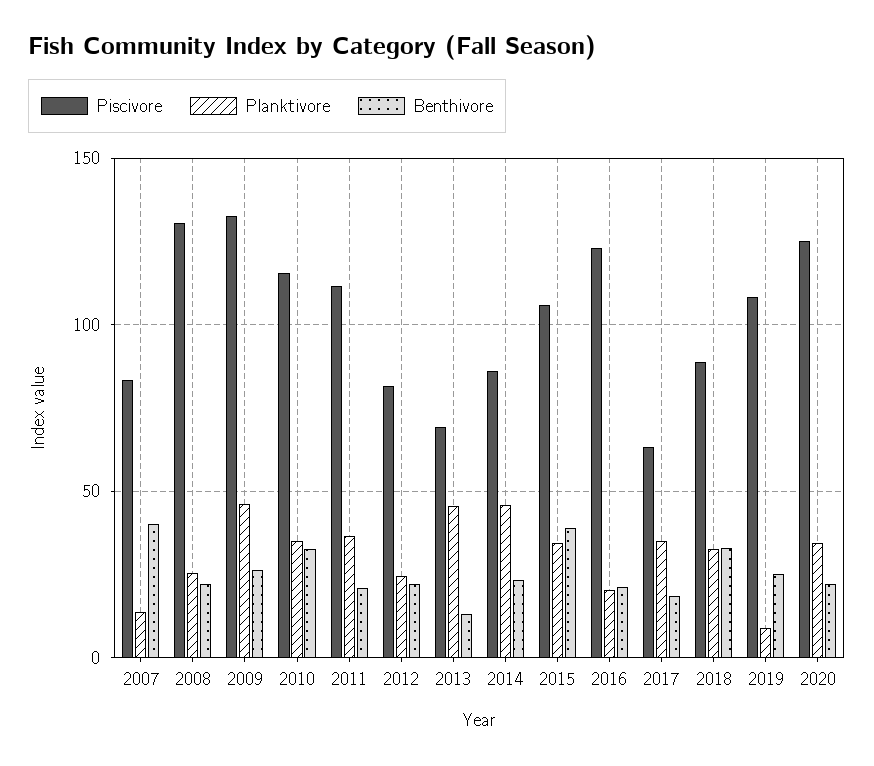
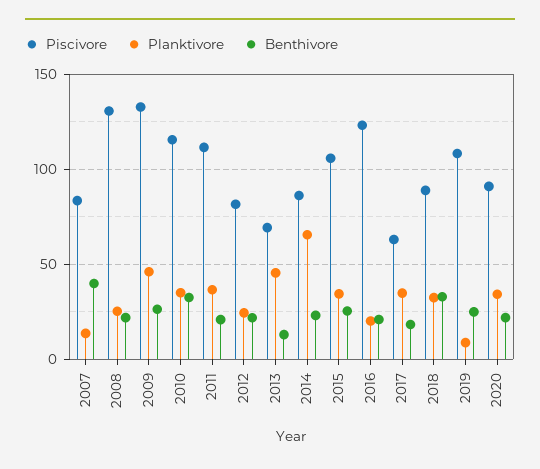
Planktivore, 2014: 45 -> 65
Benthivore, 2015: 40 -> 25
Piscivore, 2020: 125 -> 90

